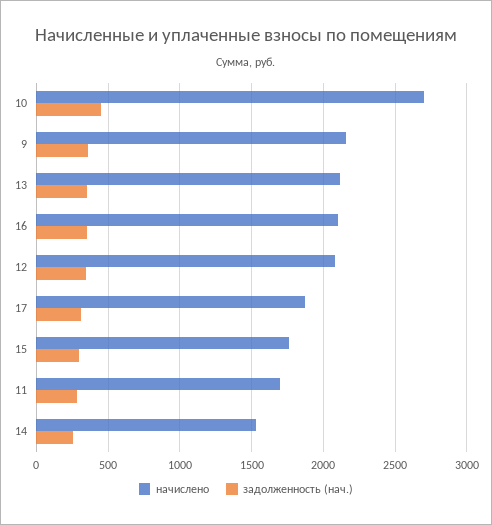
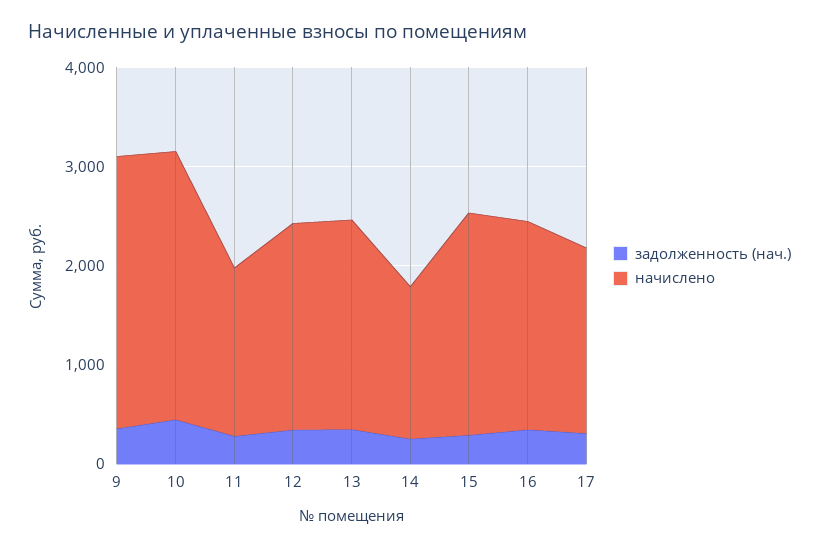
начислено, 9: 2150 -> 2800
начислено, 15: 1750 -> 2200

